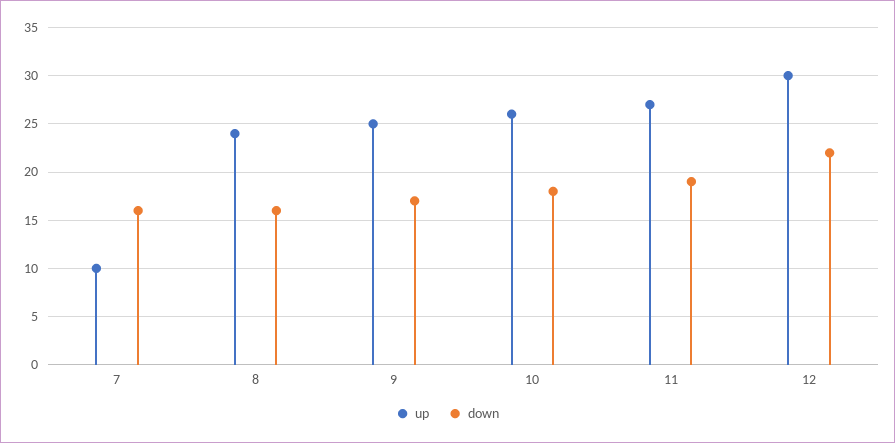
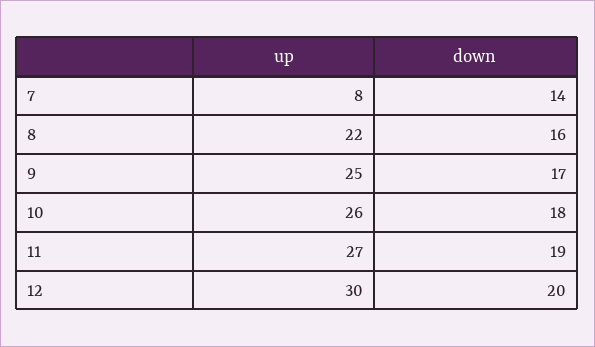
up, 7: 10 -> 8
down, 7: 16 -> 14
up, 8: 24 -> 22
down, 12: 22 -> 20

